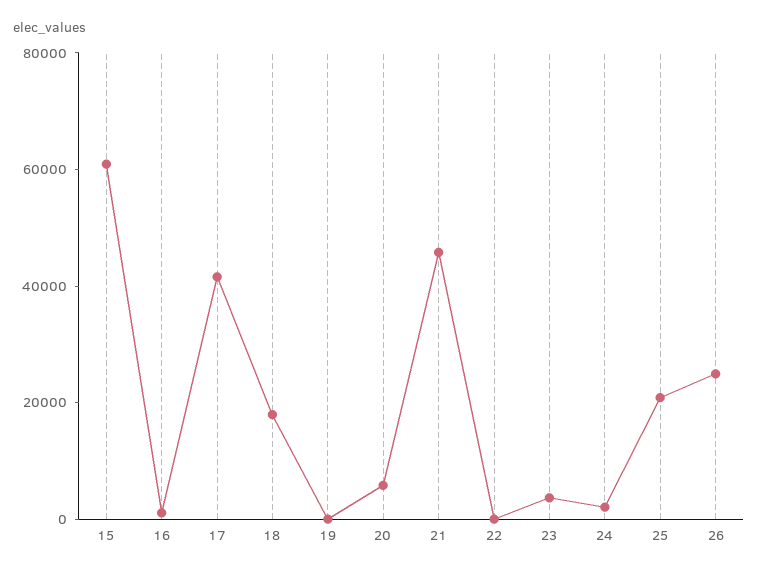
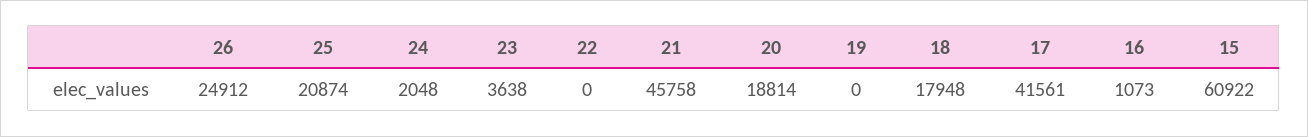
20: 5000 -> 18814

